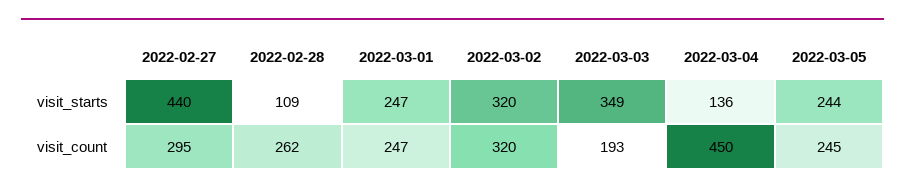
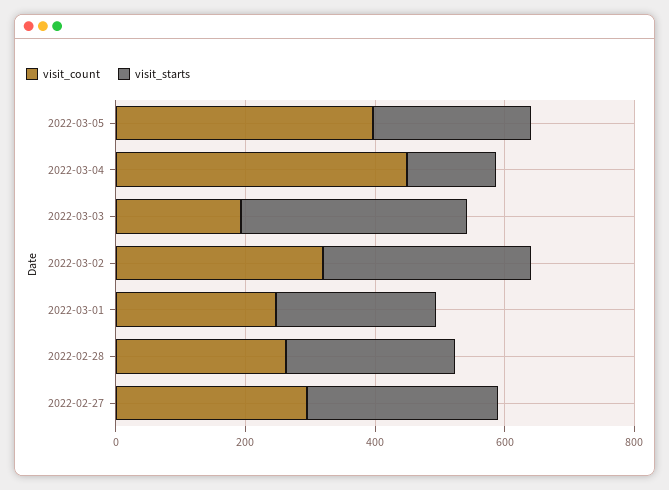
visit_starts, 2022-02-27: 440 -> 300
visit_starts, 2022-02-28: 109 -> 250
visit_count, 2022-03-05: 245 -> 400

